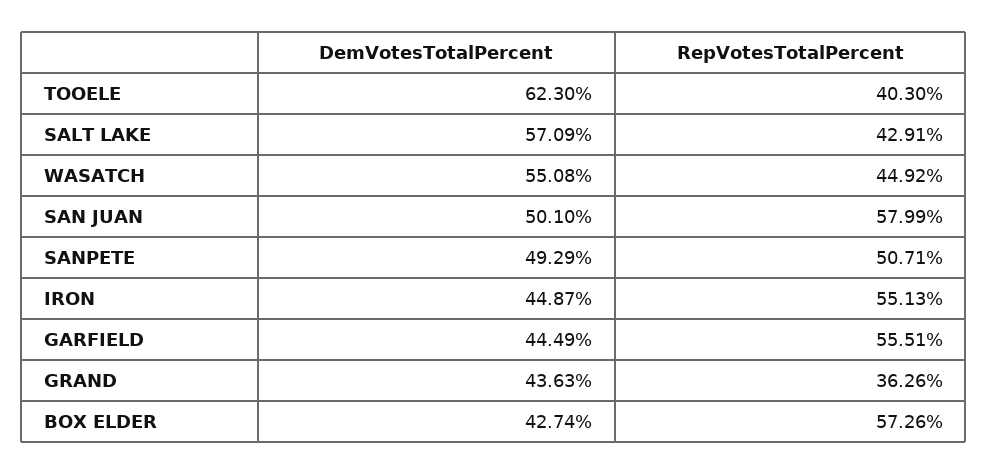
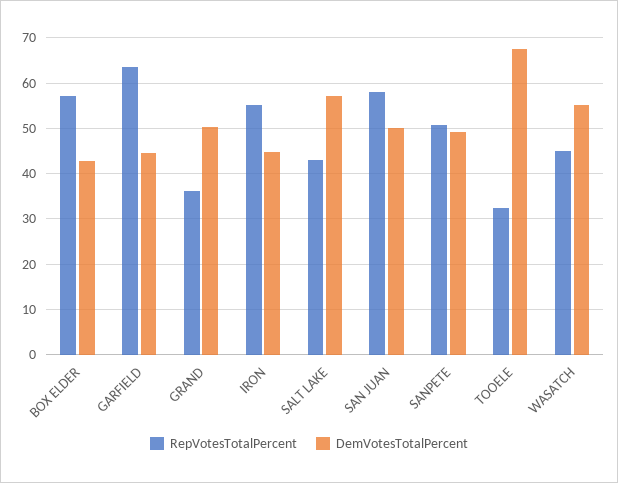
DemVotesTotalPercent, TOOELE: 62.3 -> 68
RepVotesTotalPercent, TOOELE: 40.3 -> 32
RepVotesTotalPercent, GARFIELD: 55.51 -> 64
DemVotesTotalPercent, GRAND: 43.63 -> 50

